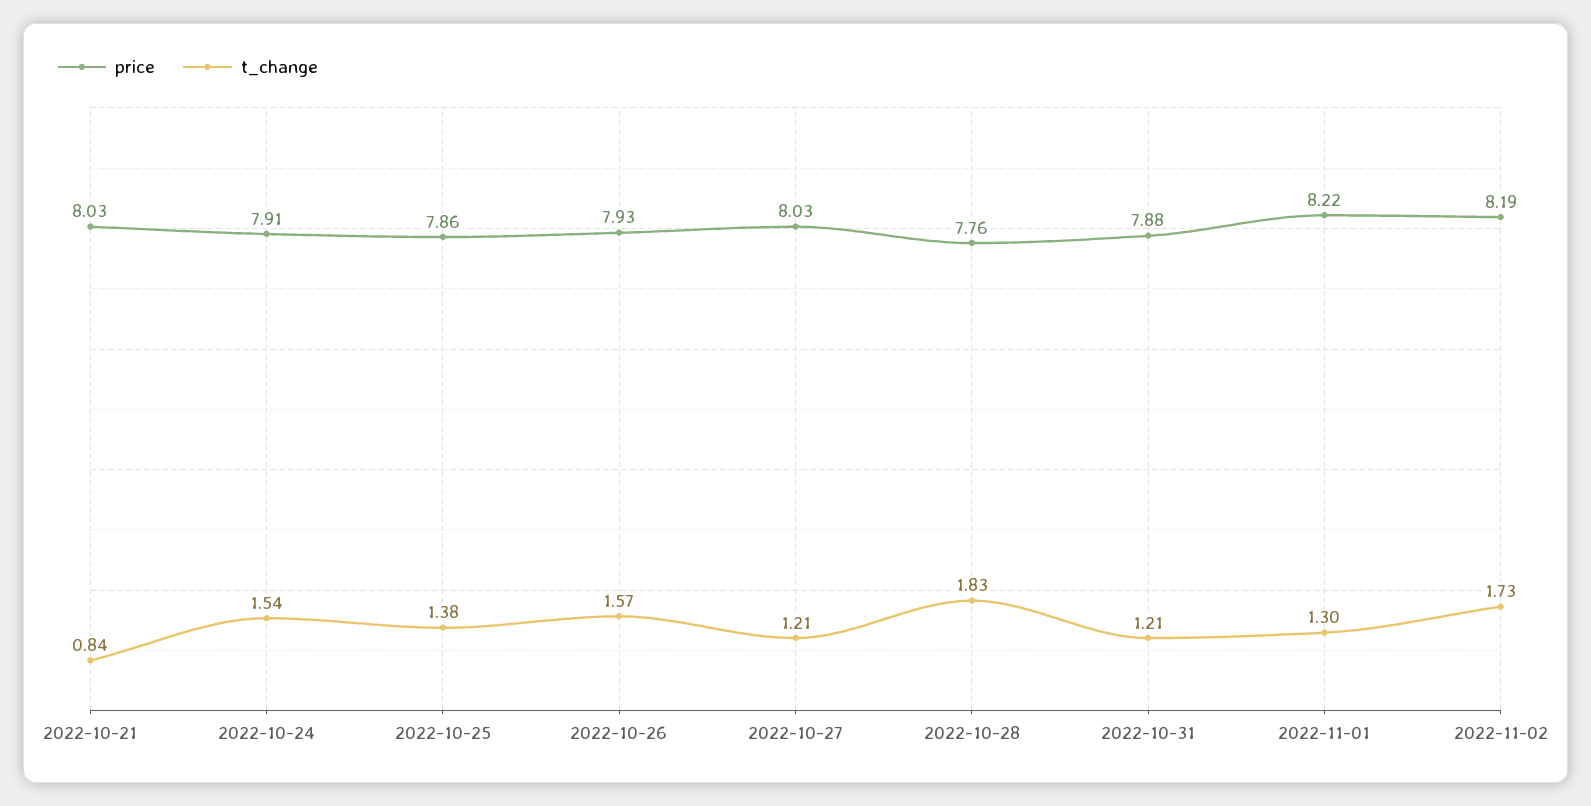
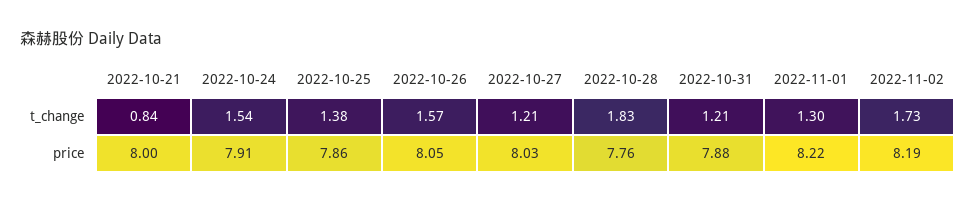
price, 2022-10-21: 8.03 -> 8
price, 2022-10-26: 7.93 -> 8.05

